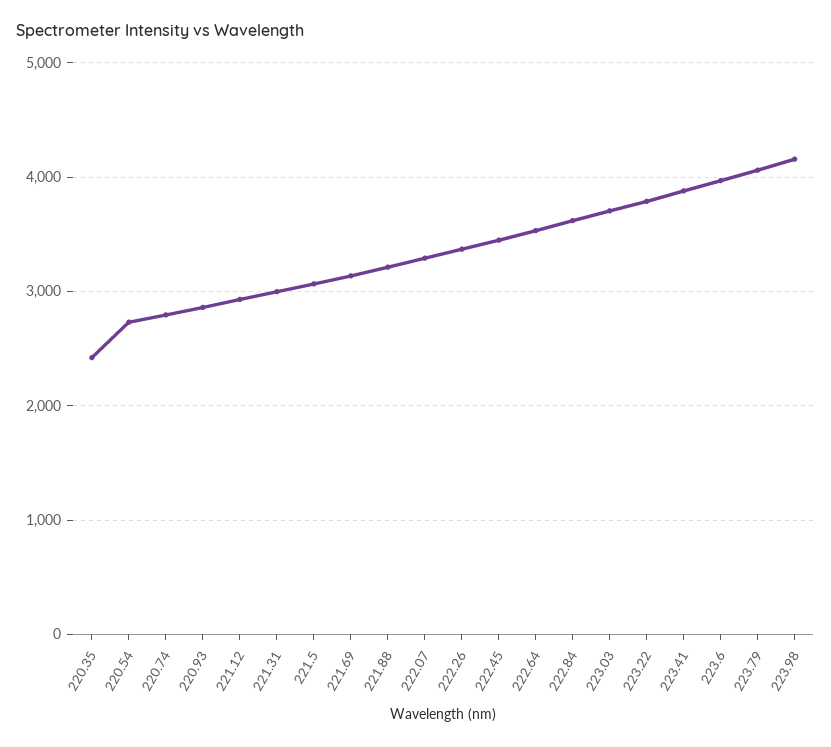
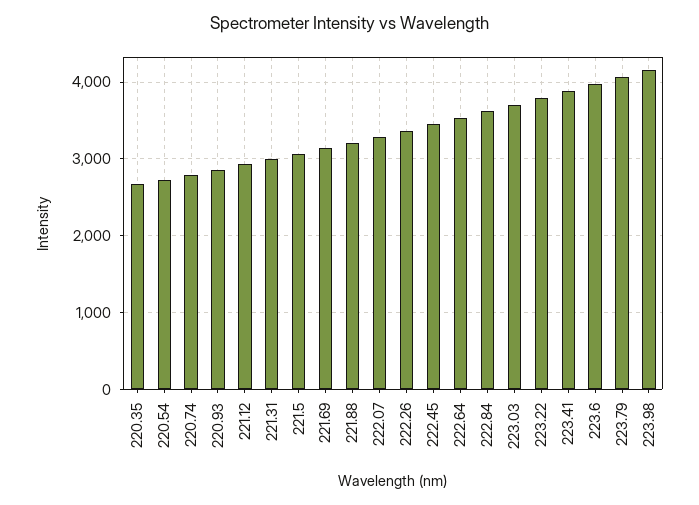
220.35: 2400 -> 2700

